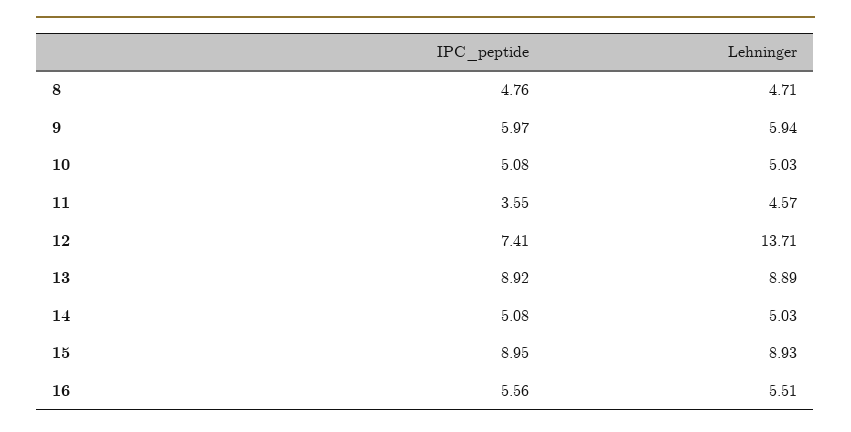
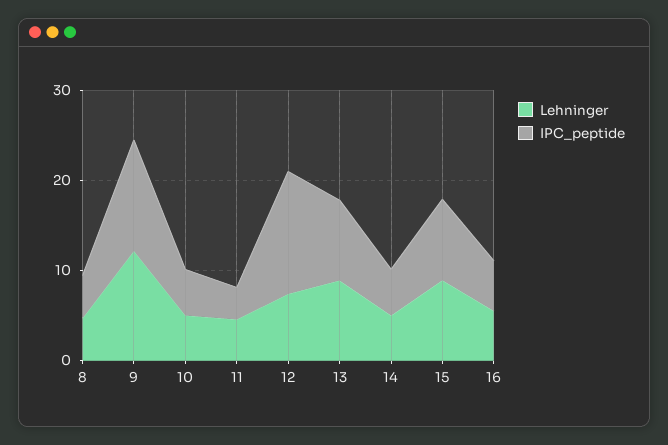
IPC_peptide, 9: 5.97 -> 12
Lehninger, 9: 5.94 -> 12
IPC_peptide, 12: 7.41 -> 14
Lehninger, 12: 13.71 -> 8

